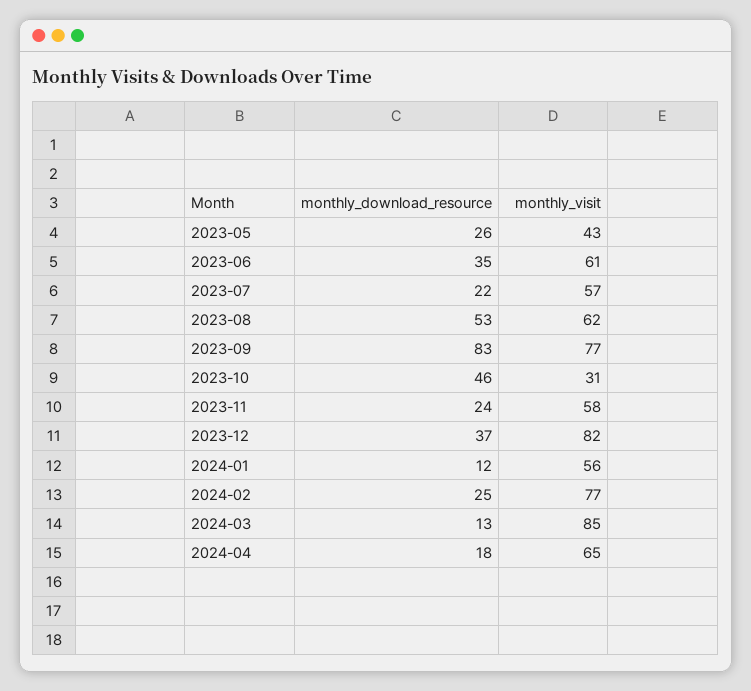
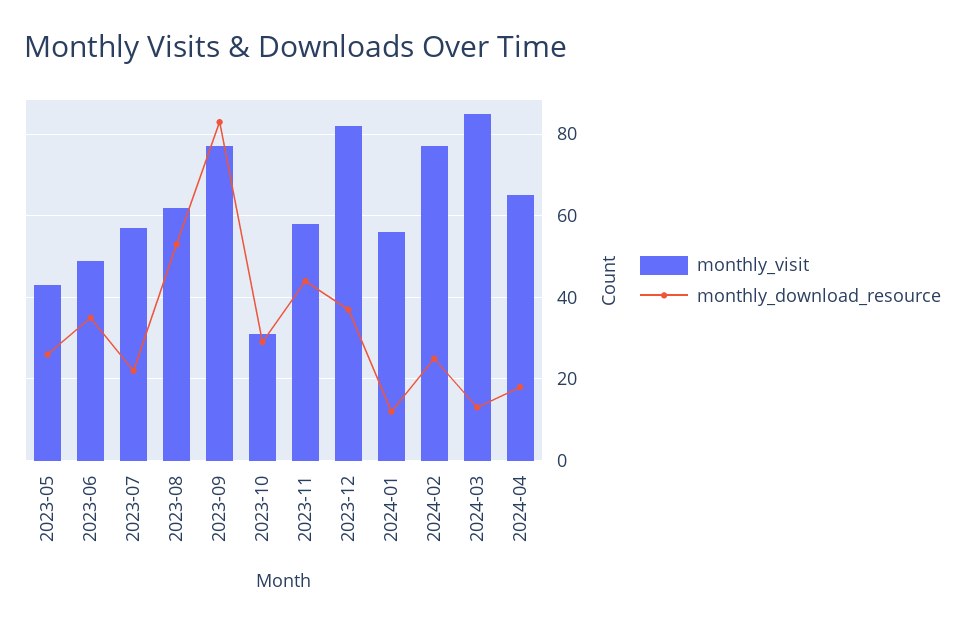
monthly_visit, 2023-06: 61 -> 50
monthly_download_resource, 2023-10: 46 -> 30
monthly_download_resource, 2023-11: 24 -> 45

